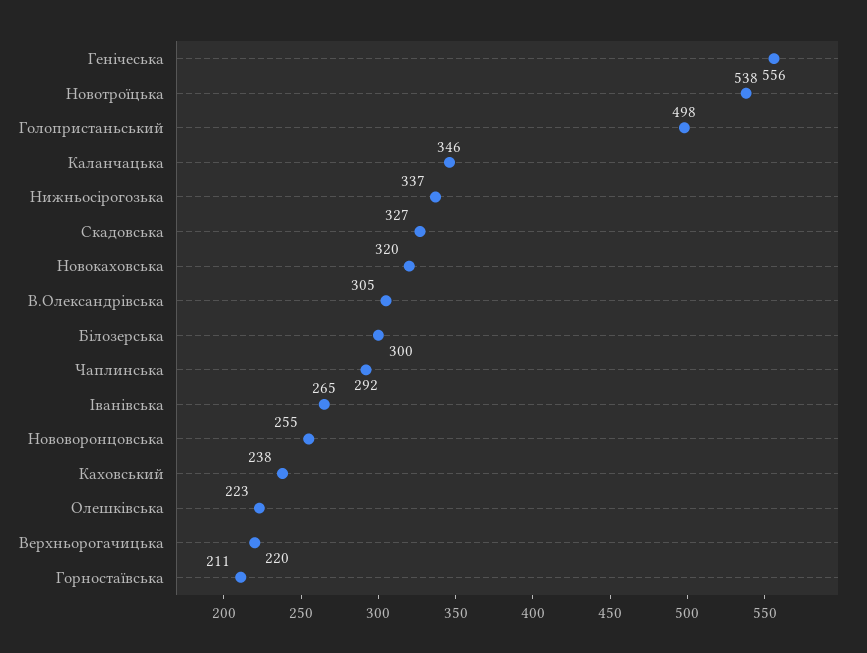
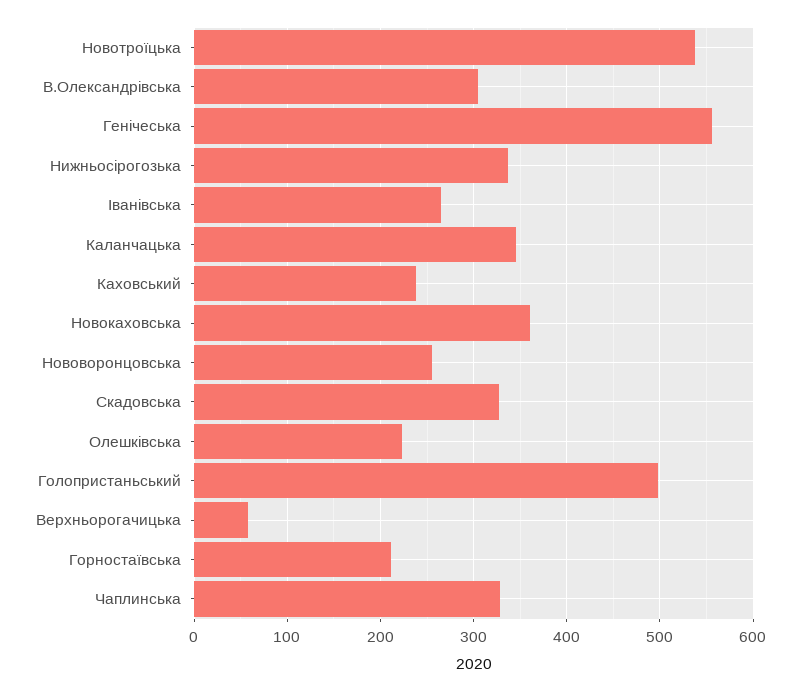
Новокаховська: 320 -> 360
Білозерська: 300 -> none
Чаплинська: 292 -> 330
Верхньорогачицька: 220 -> 60

